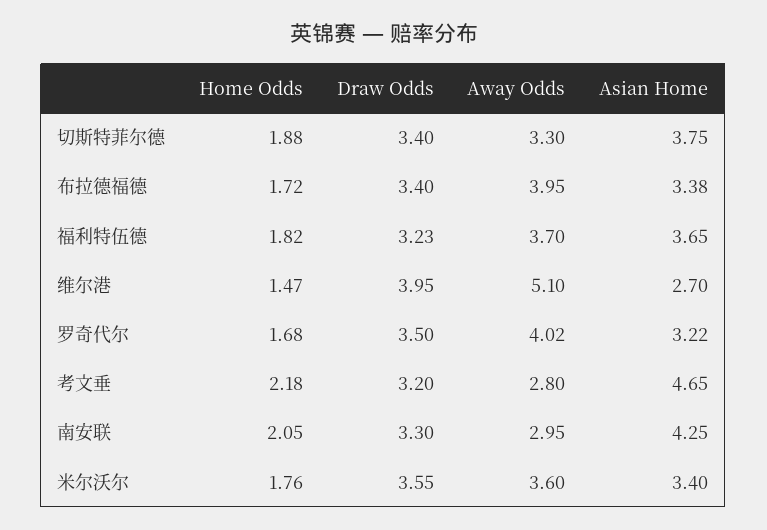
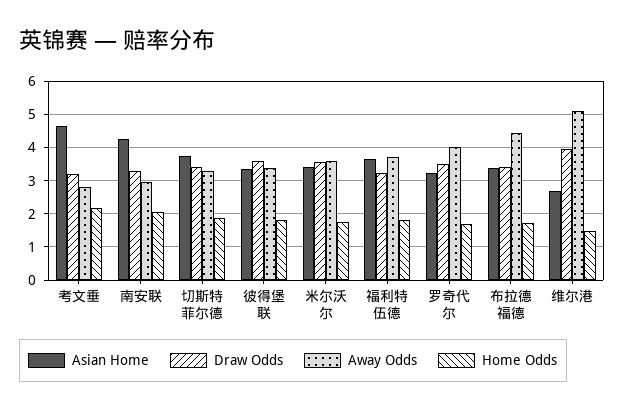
Away Odds, 布拉德福德: 3.95 -> 4.4
Asian Home, 彼得堡联: none -> 3.4
Draw Odds, 彼得堡联: none -> 3.6
Away Odds, 彼得堡联: none -> 3.4
Home Odds, 彼得堡联: none -> 1.8

